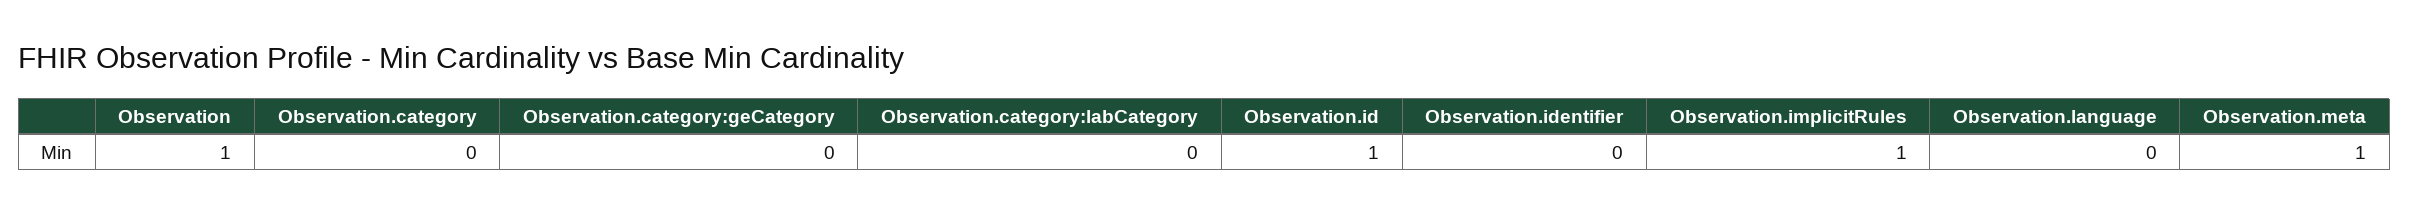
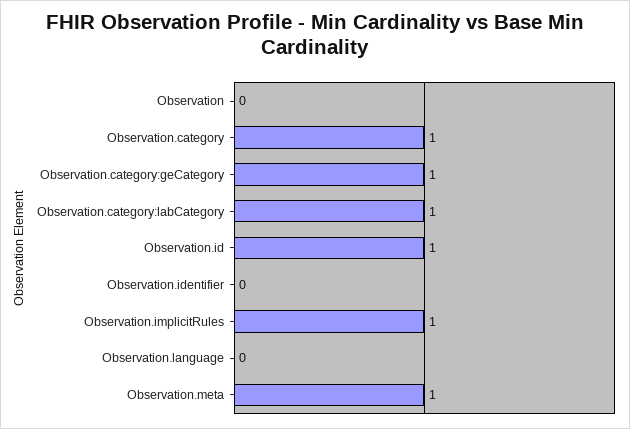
Observation: 1 -> 0
Observation.category: 0 -> 1
Observation.category:geCategory: 0 -> 1
Observation.category:labCategory: 0 -> 1

